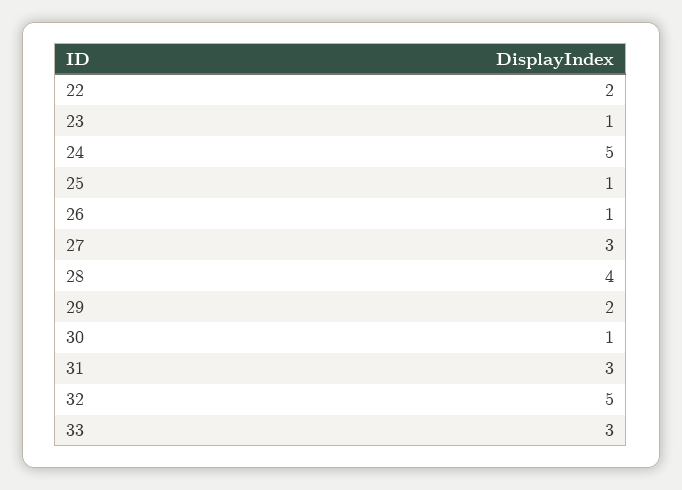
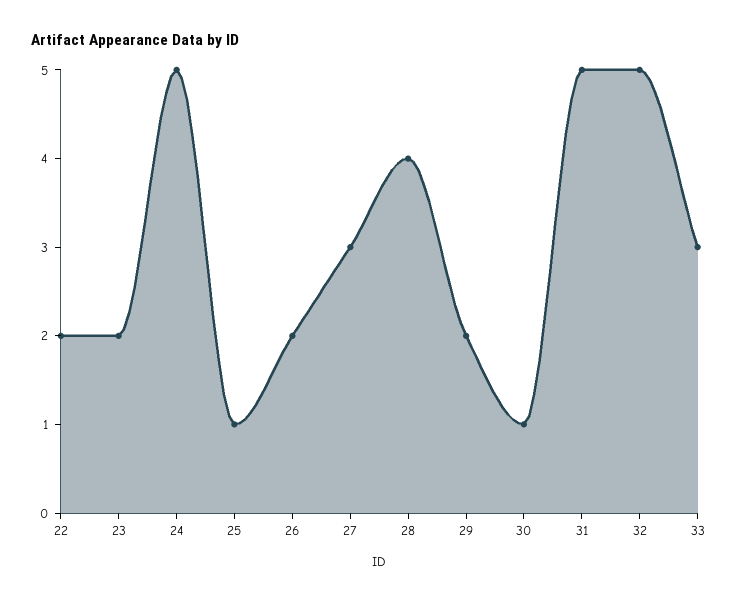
23: 1 -> 2
26: 1 -> 2
31: 3 -> 5

